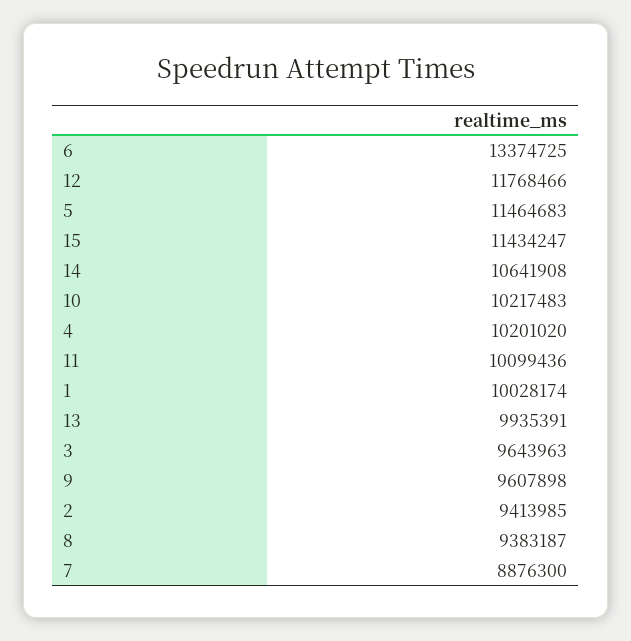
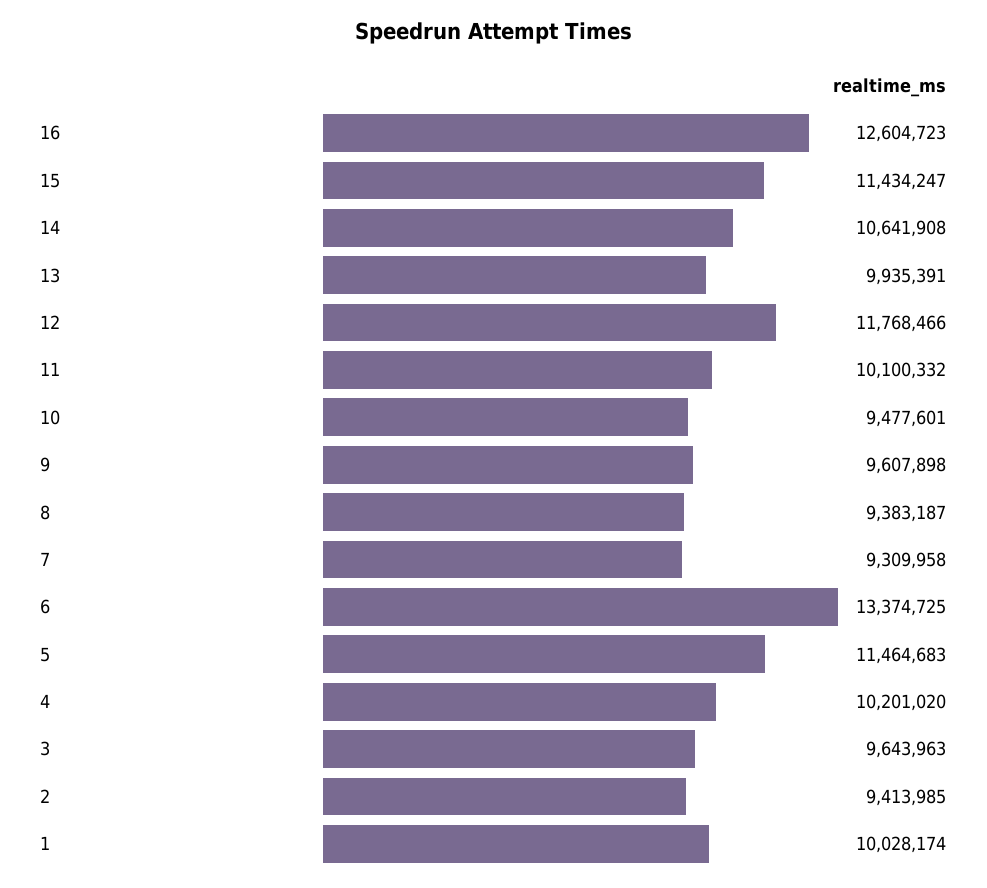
10: 10217483 -> 9477601
11: 10099436 -> 10100332
7: 8876300 -> 9309958
16: none -> 12604723

